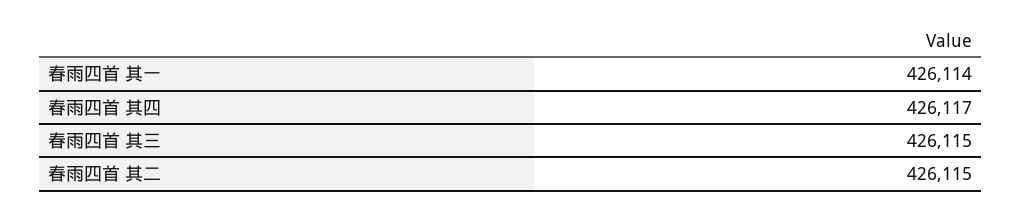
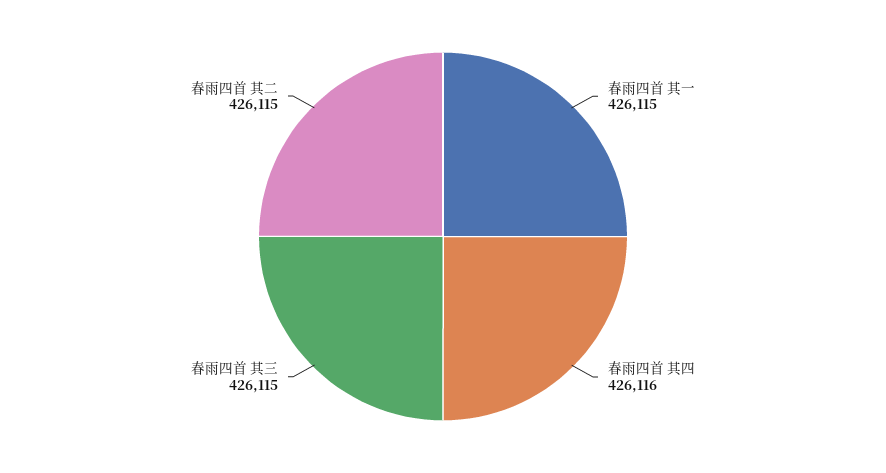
春雨四首 其一: 426114 -> 426115
春雨四首 其四: 426117 -> 426116

